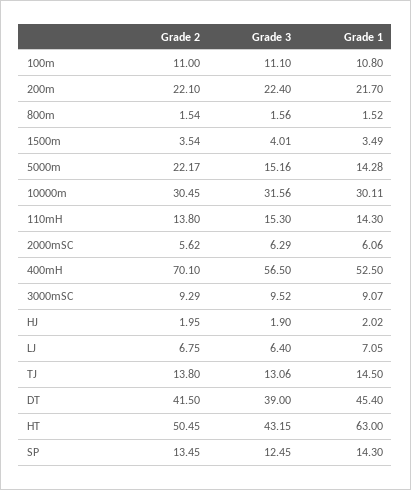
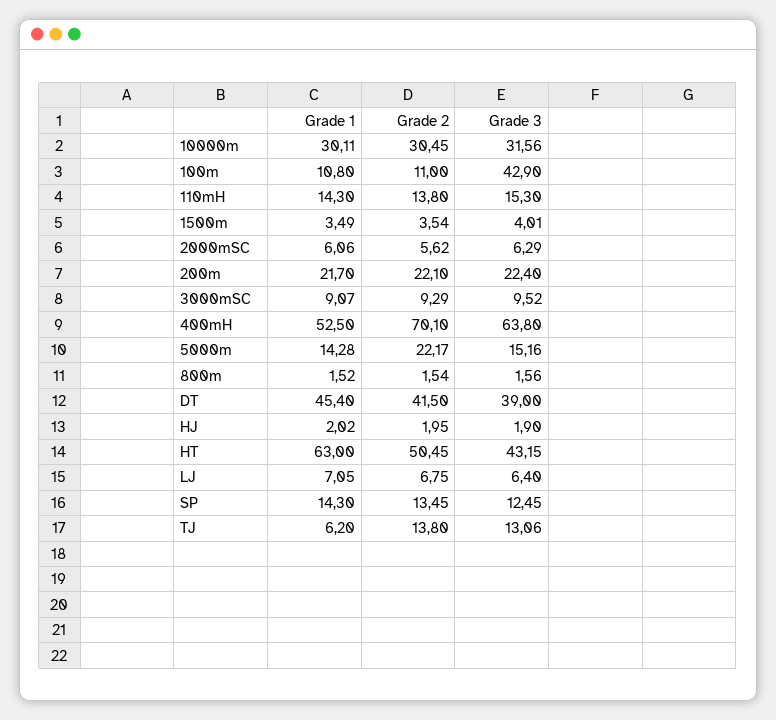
Grade 3, 100m: 11.1 -> 42.9
Grade 3, 400mH: 56.5 -> 63.8
Grade 1, TJ: 14.5 -> 6.2

